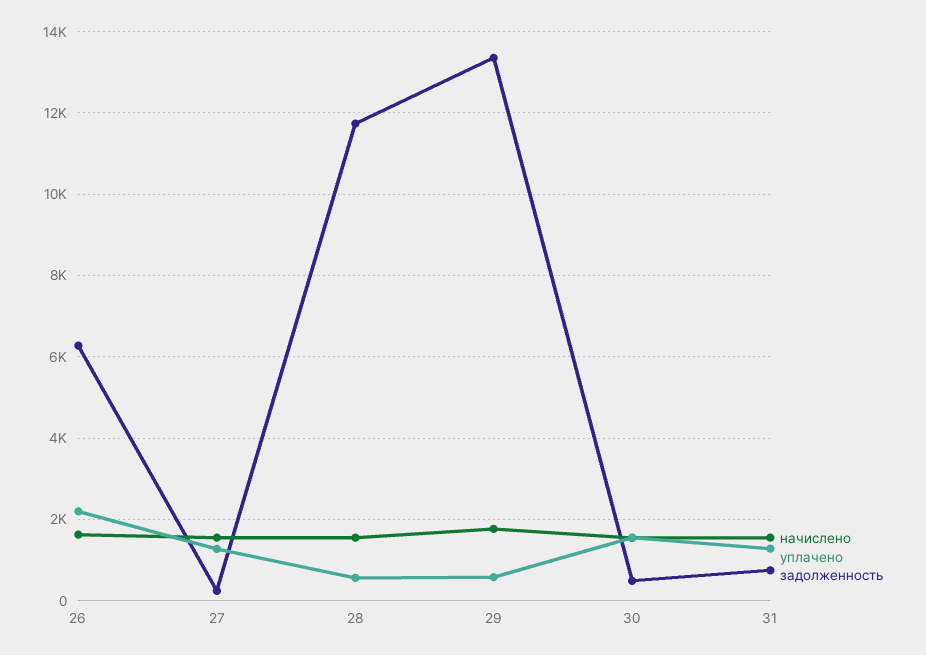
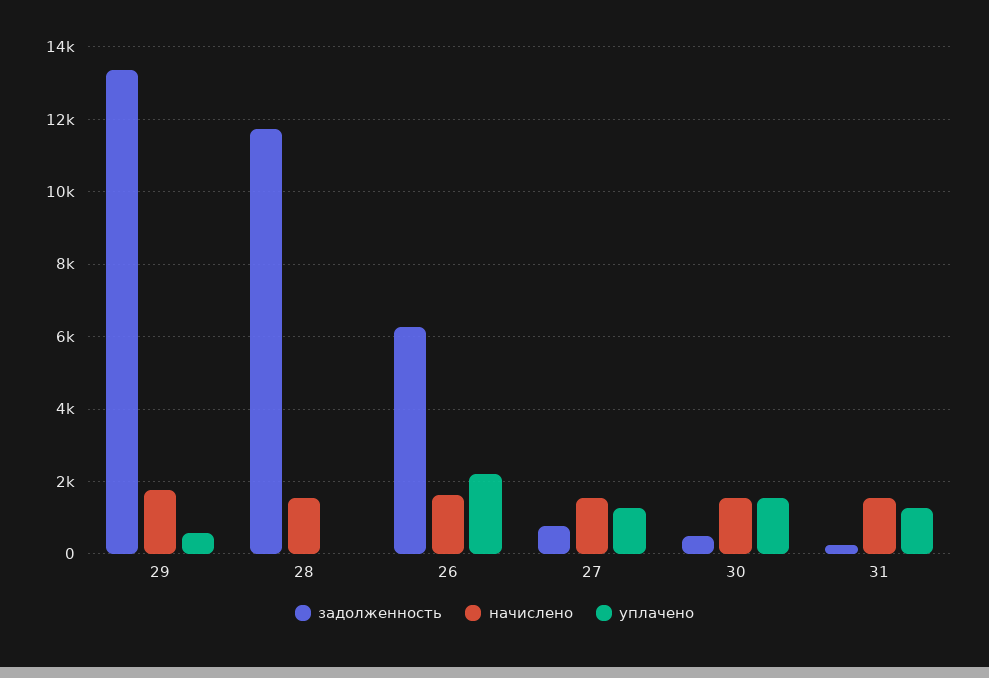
задолженность, 27: 200 -> 800
уплачено, 28: 600 -> 0
задолженность, 31: 800 -> 200

